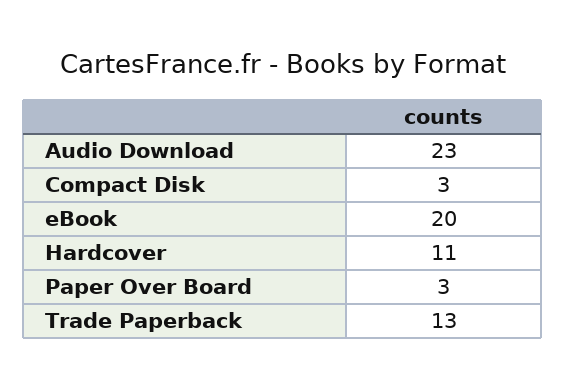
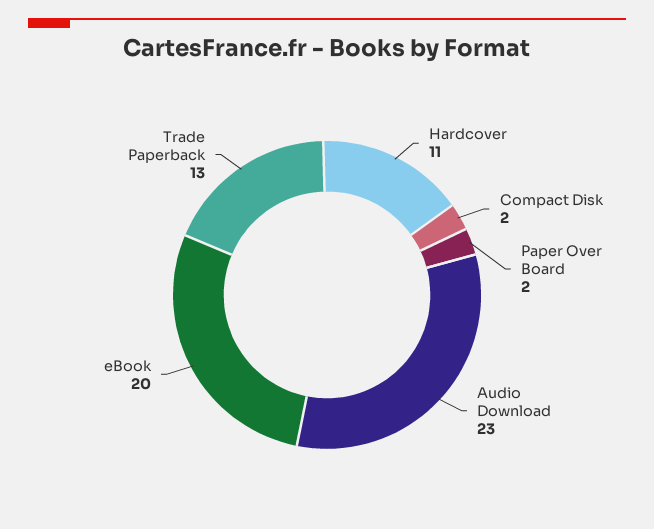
Compact Disk: 3 -> 2
Paper Over Board: 3 -> 2

